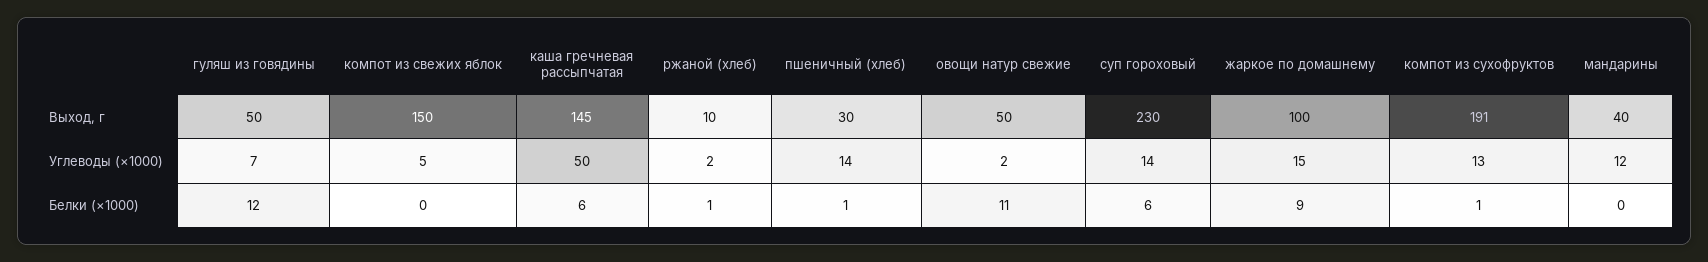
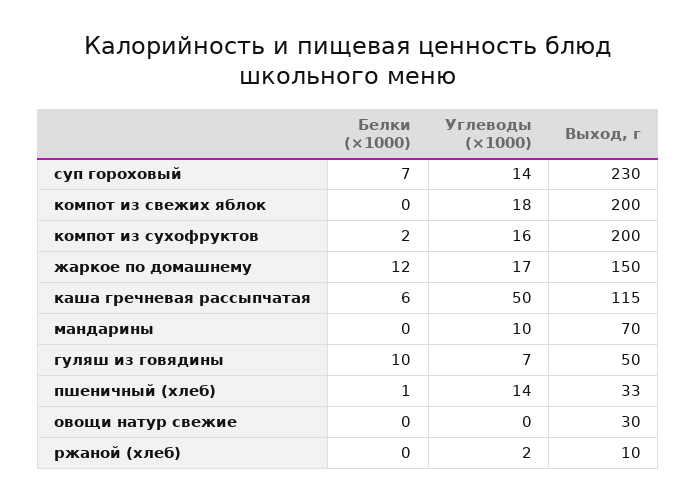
компот из свежих яблок, Выход, г: 150 -> 200
каша гречневая рассыпчатая, Выход, г: 145 -> 115
пшеничный (хлеб), Выход, г: 30 -> 33
овощи натур свежие, Выход, г: 50 -> 30
жаркое по домашнему, Выход, г: 100 -> 150
компот из сухофруктов, Выход, г: 191 -> 200
мандарины, Выход, г: 40 -> 70
компот из свежих яблок, Углеводы (×1000): 5 -> 18
овощи натур свежие, Углеводы (×1000): 2 -> 0
жаркое по домашнему, Углеводы (×1000): 15 -> 17
компот из сухофруктов, Углеводы (×1000): 13 -> 16
мандарины, Углеводы (×1000): 12 -> 10
гуляш из говядины, Белки (×1000): 12 -> 10
ржаной (хлеб), Белки (×1000): 1 -> 0
овощи натур свежие, Белки (×1000): 11 -> 0
суп гороховый, Белки (×1000): 6 -> 7
жаркое по домашнему, Белки (×1000): 9 -> 12
компот из сухофруктов, Белки (×1000): 1 -> 2

